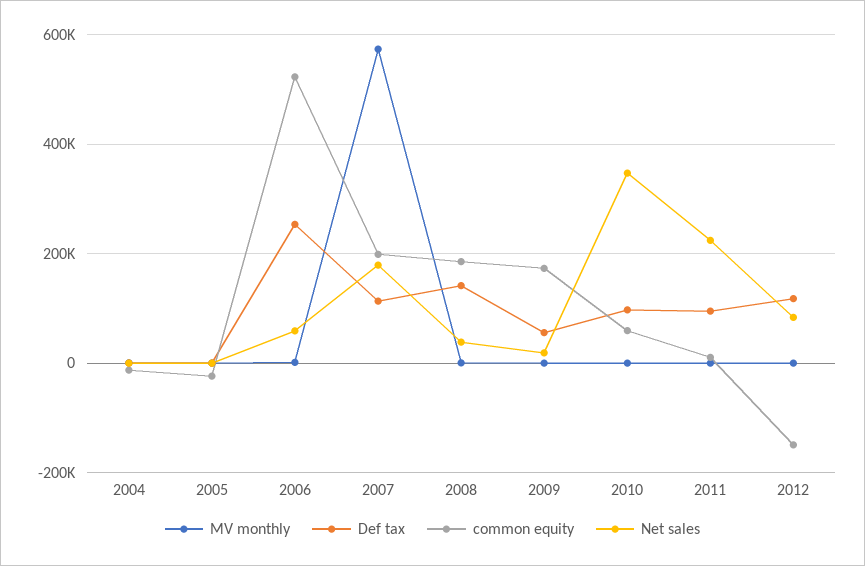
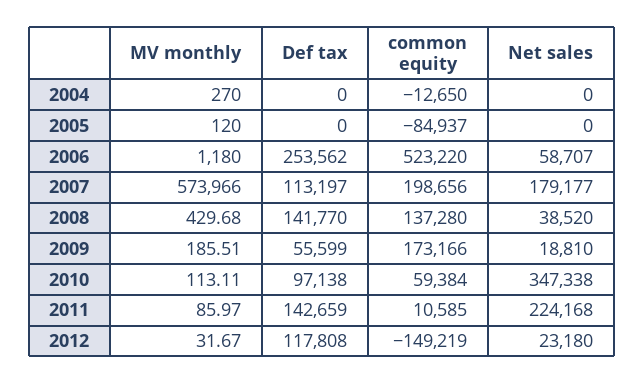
common equity, 2005: -20000 -> -84937
common equity, 2008: 180000 -> 137280
Def tax, 2011: 100000 -> 142659
Net sales, 2012: 80000 -> 23180

